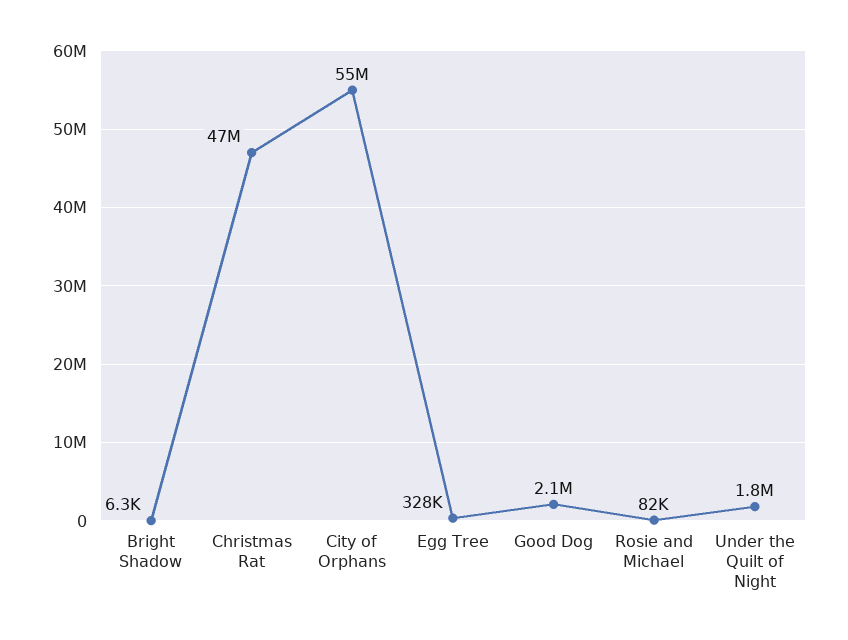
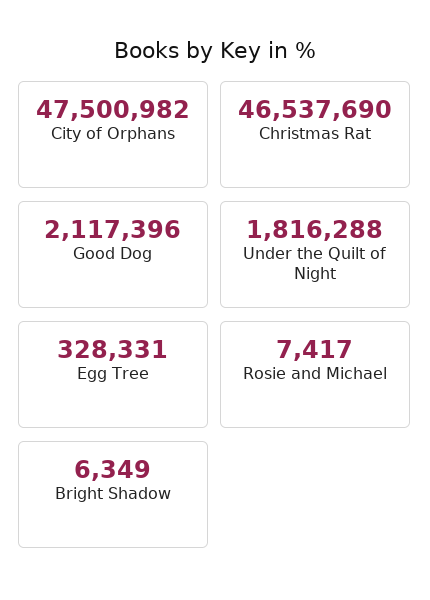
City of Orphans: 55000000 -> 47500982
Rosie and Michael: 82000 -> 7417

